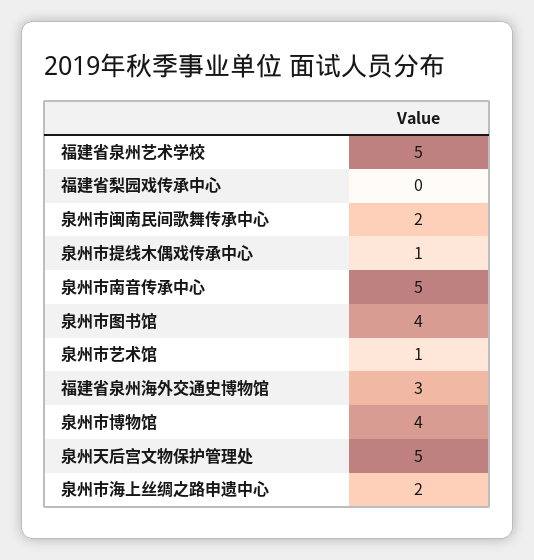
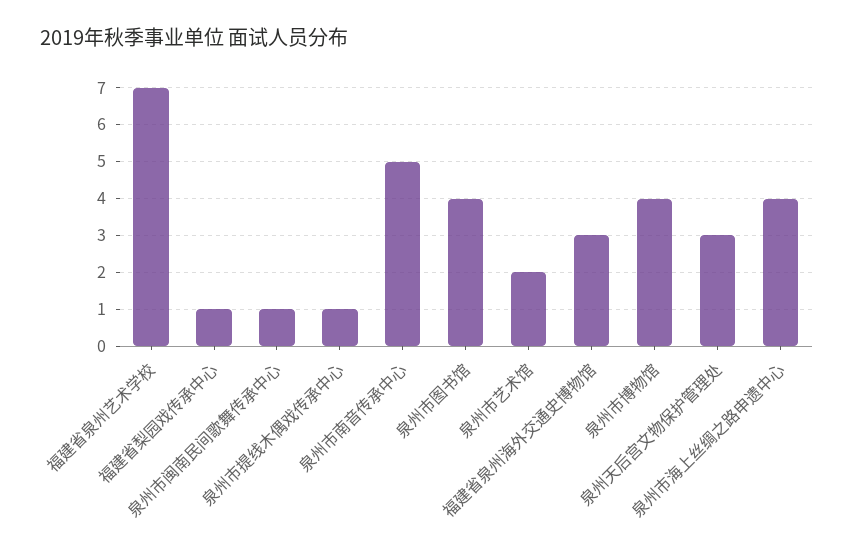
福建省泉州艺术学校: 5 -> 7
福建省梨园戏传承中心: 0 -> 1
泉州市闽南民间歌舞传承中心: 2 -> 1
泉州市艺术馆: 1 -> 2
泉州天后宫文物保护管理处: 5 -> 3
泉州市海上丝绸之路申遗中心: 2 -> 4

